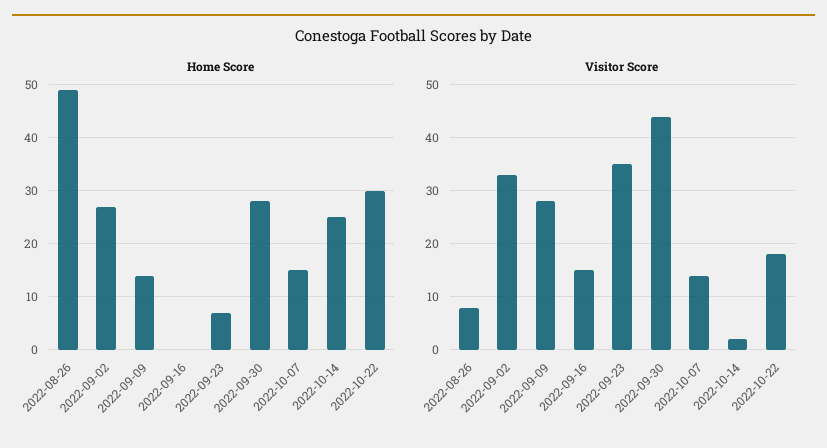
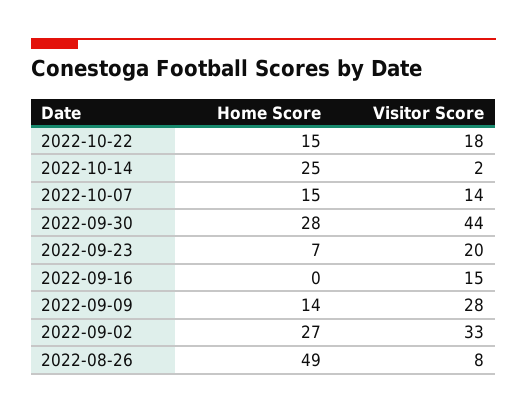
Home Score, 2022-10-22: 30 -> 15
Visitor Score, 2022-09-23: 35 -> 20

